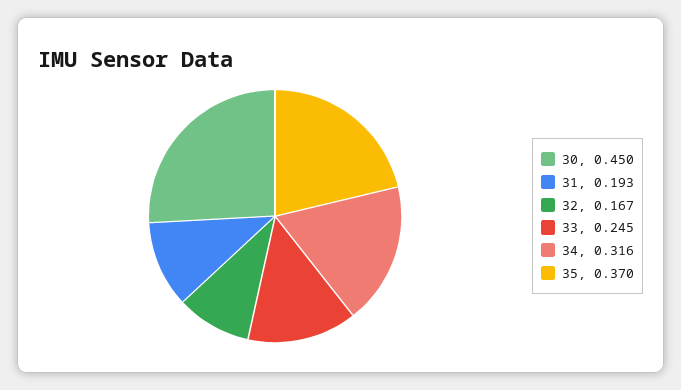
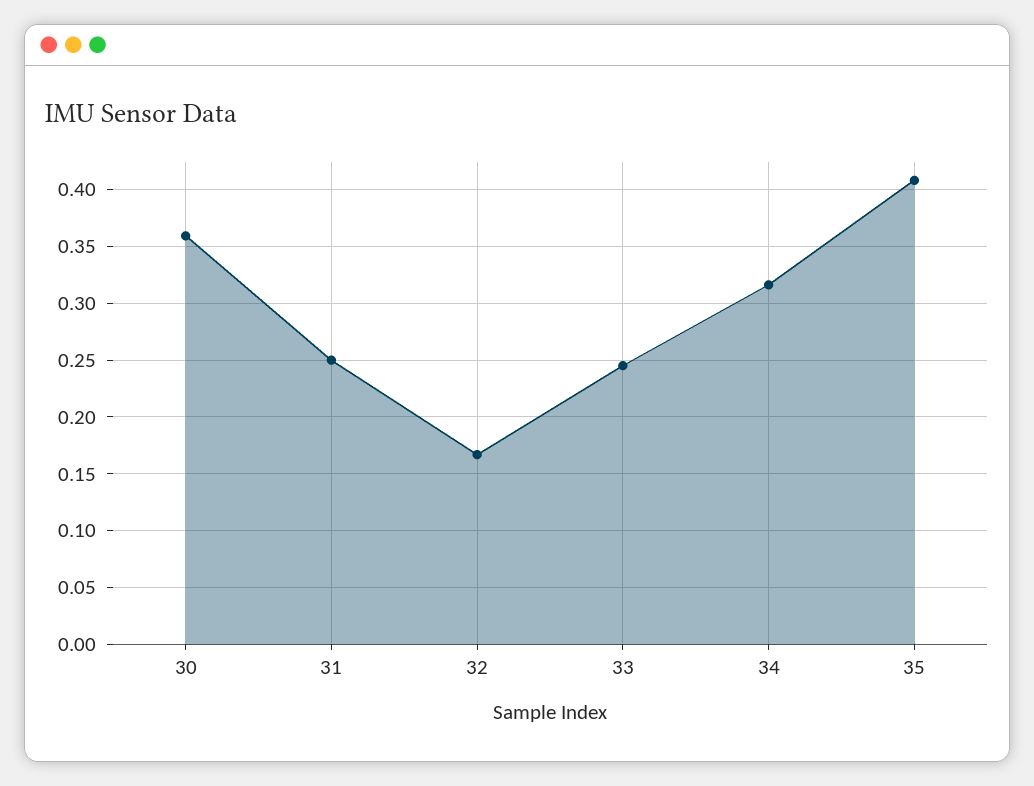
30: 0.45 -> 0.36
31: 0.193 -> 0.25
35: 0.37 -> 0.41

